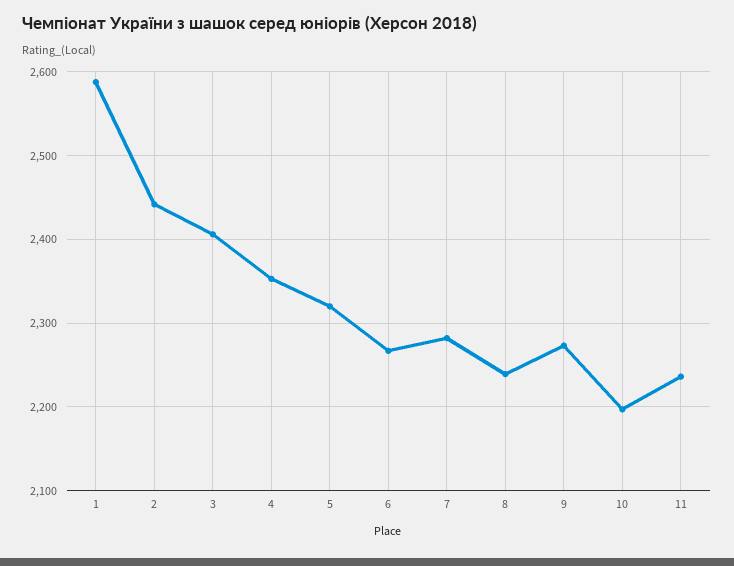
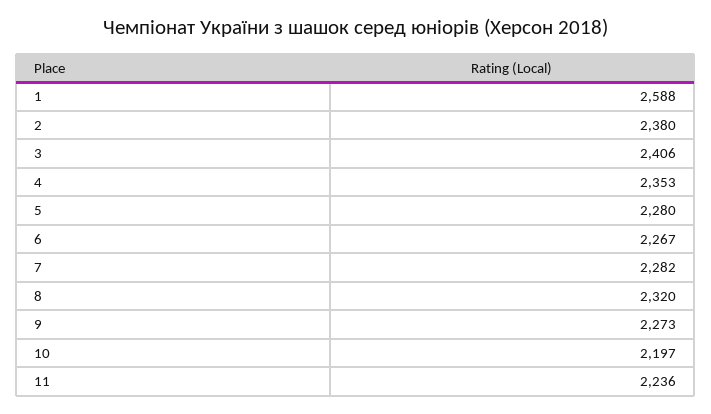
2: 2440 -> 2380
5: 2320 -> 2280
8: 2240 -> 2320

